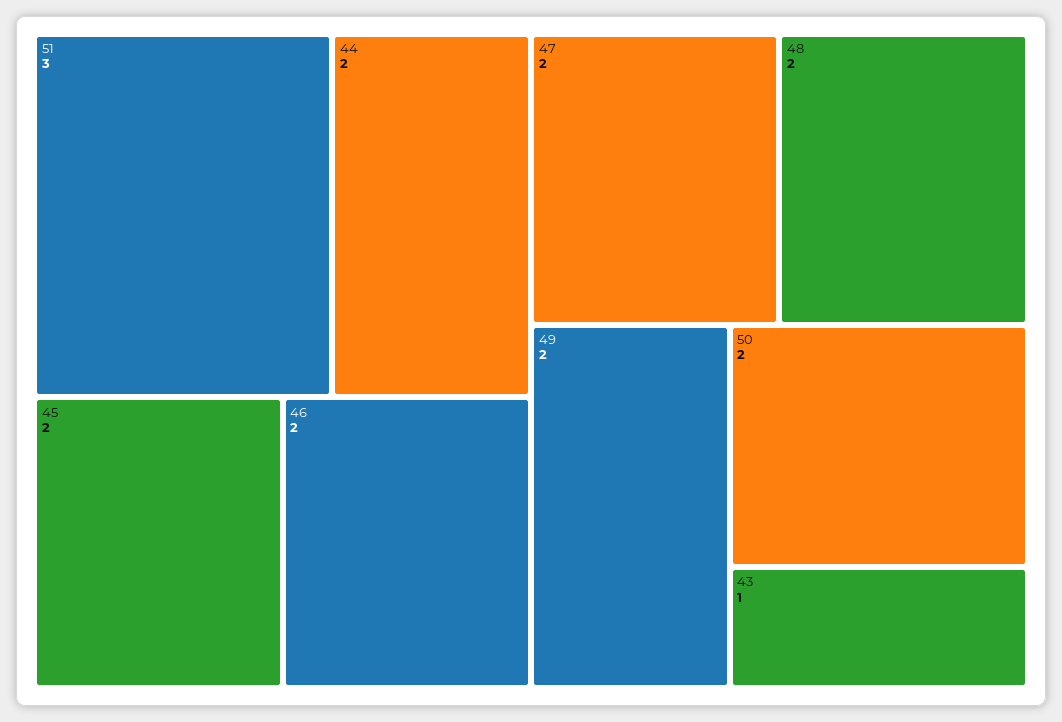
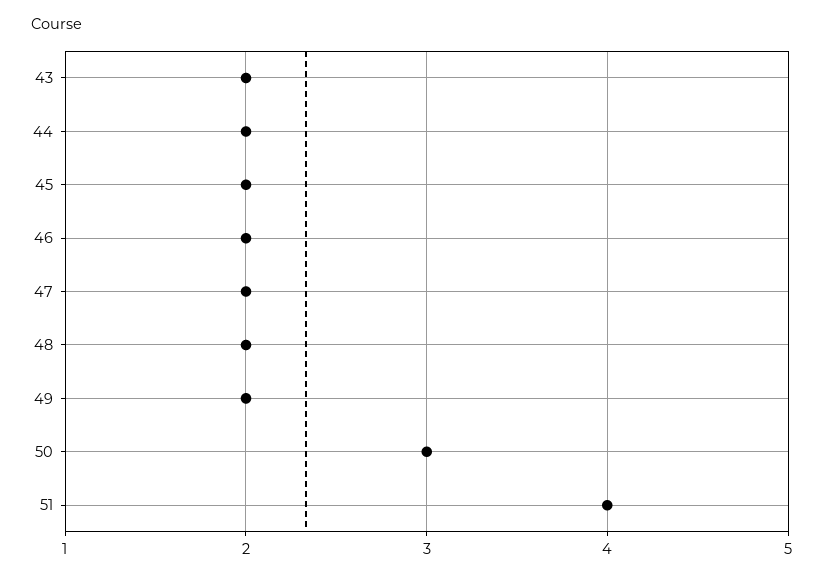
51: 3 -> 4
50: 2 -> 3
43: 1 -> 2

